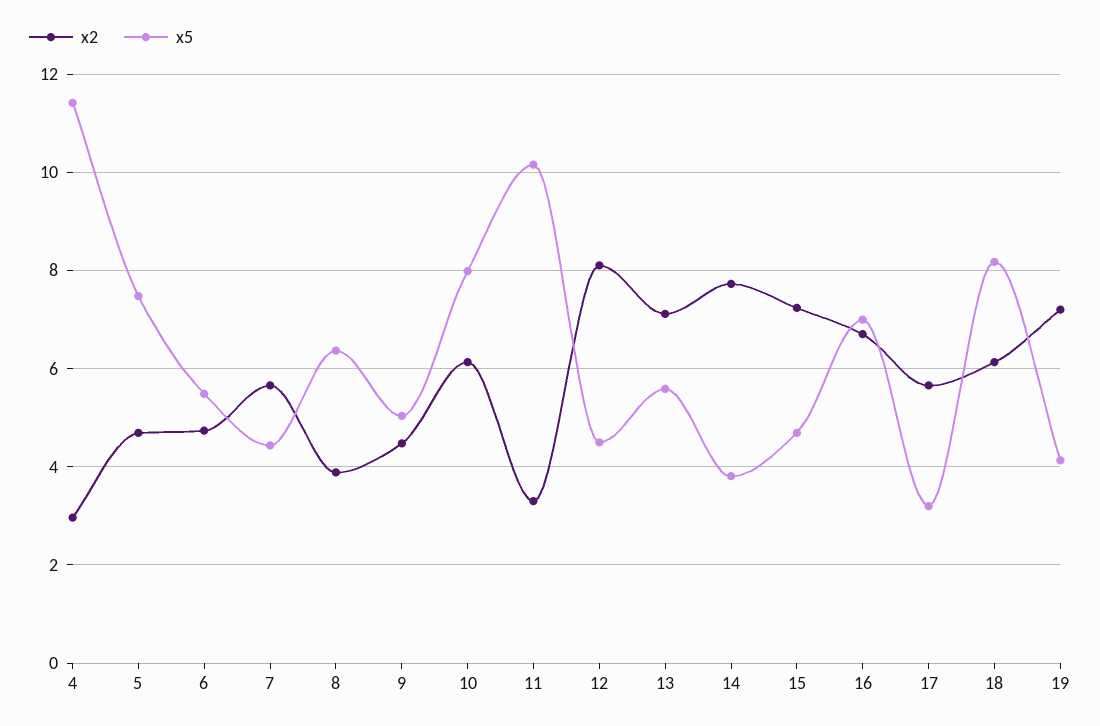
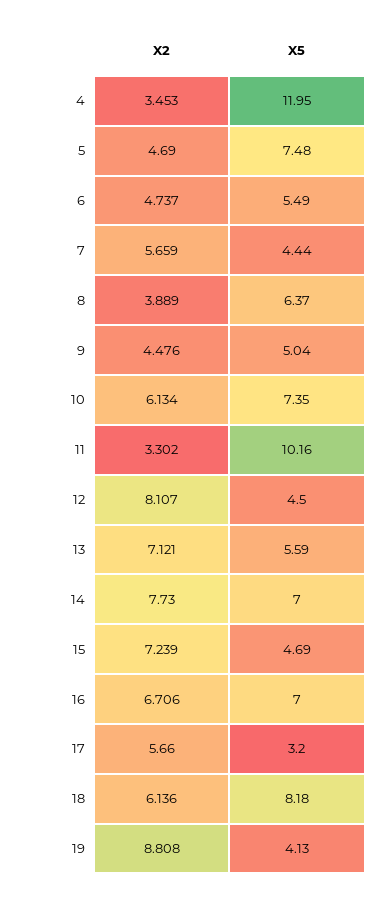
x2, 4: 3 -> 3.453
x5, 4: 11.4 -> 11.95
x5, 10: 8 -> 7.35
x5, 14: 3.8 -> 7
x2, 19: 7.2 -> 8.808

